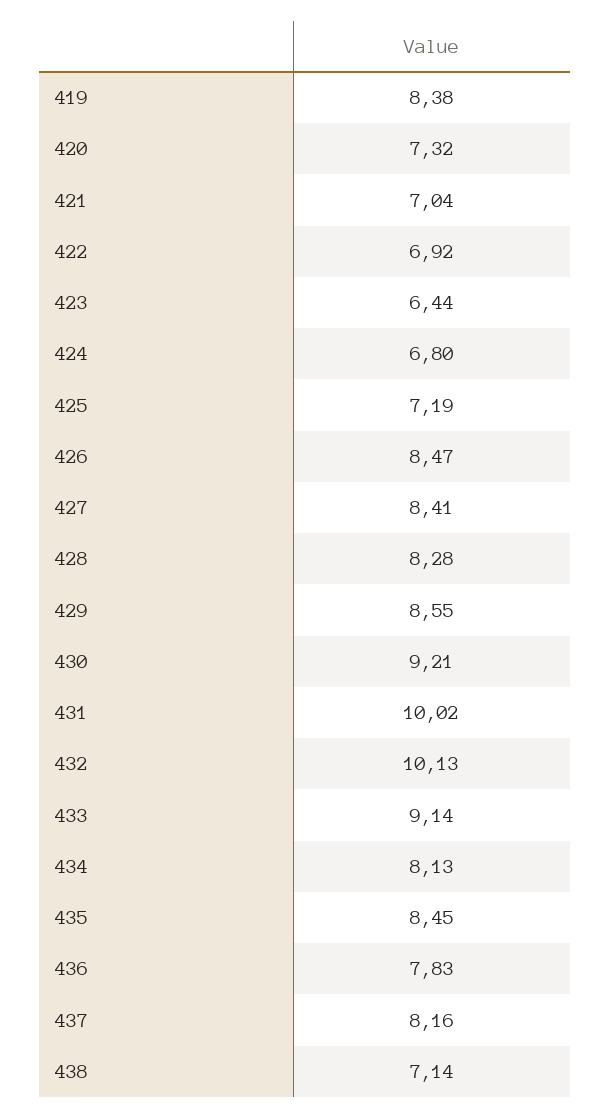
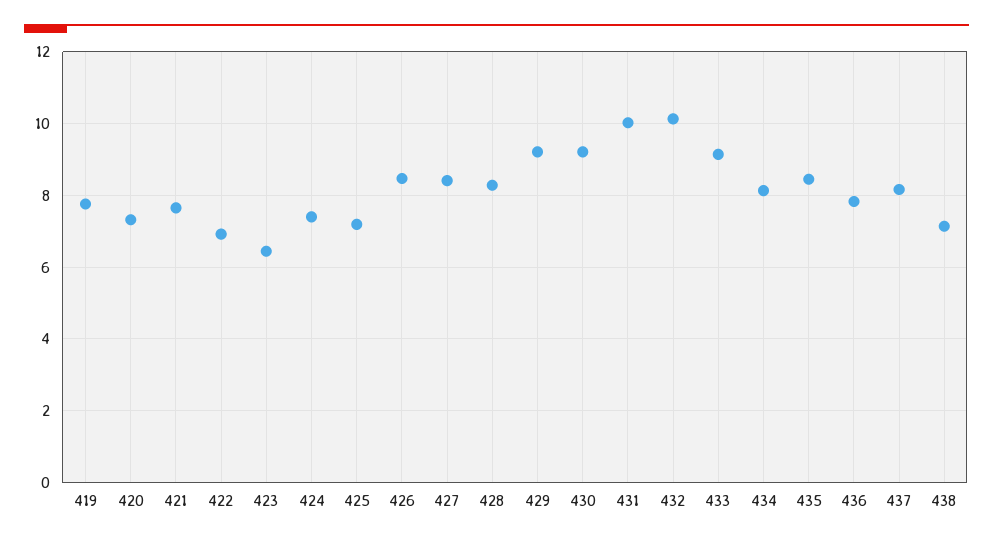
419: 8.38 -> 7.8
421: 7.04 -> 7.6
424: 6.8 -> 7.4
429: 8.55 -> 9.2

